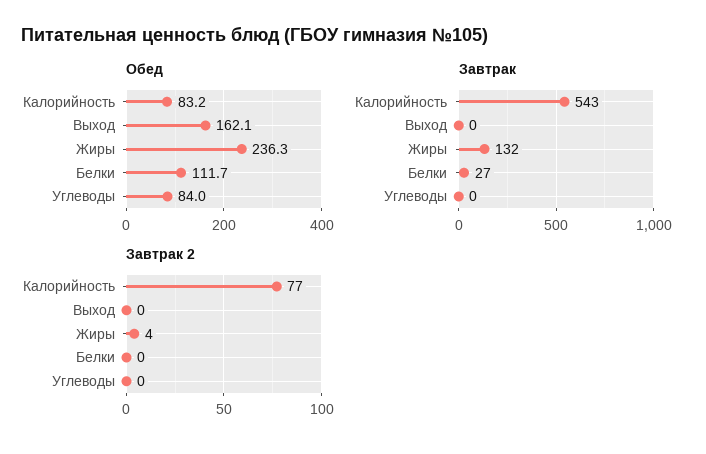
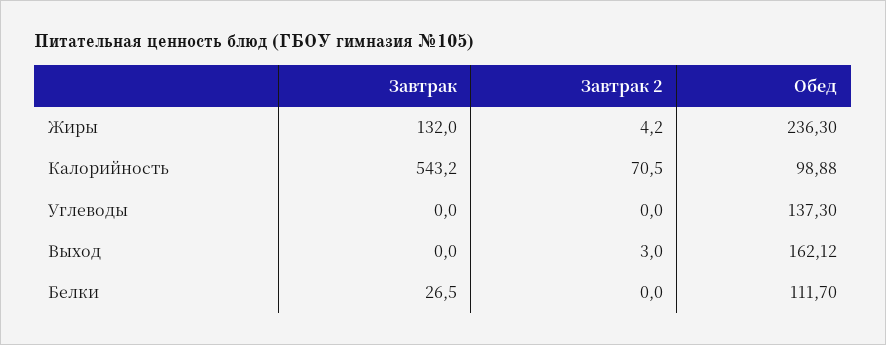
Обед, Калорийность: 83.2 -> 98.88
Обед, Углеводы: 84 -> 137.3
Завтрак 2, Калорийность: 77 -> 70.5
Завтрак 2, Выход: 0 -> 3

